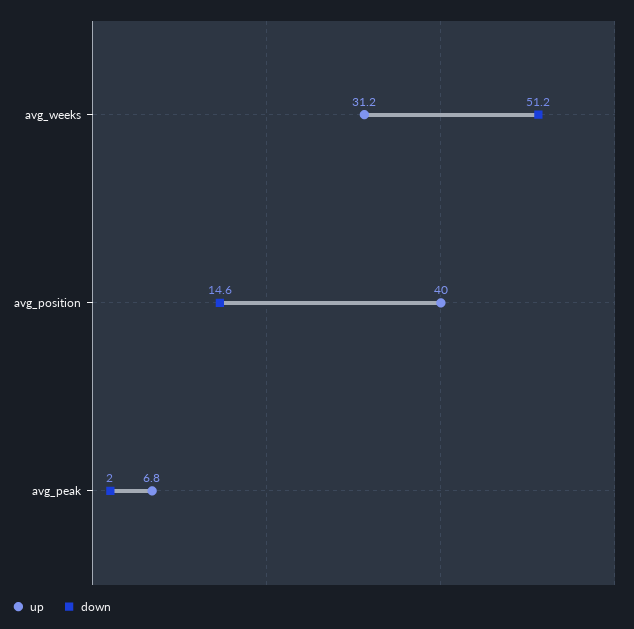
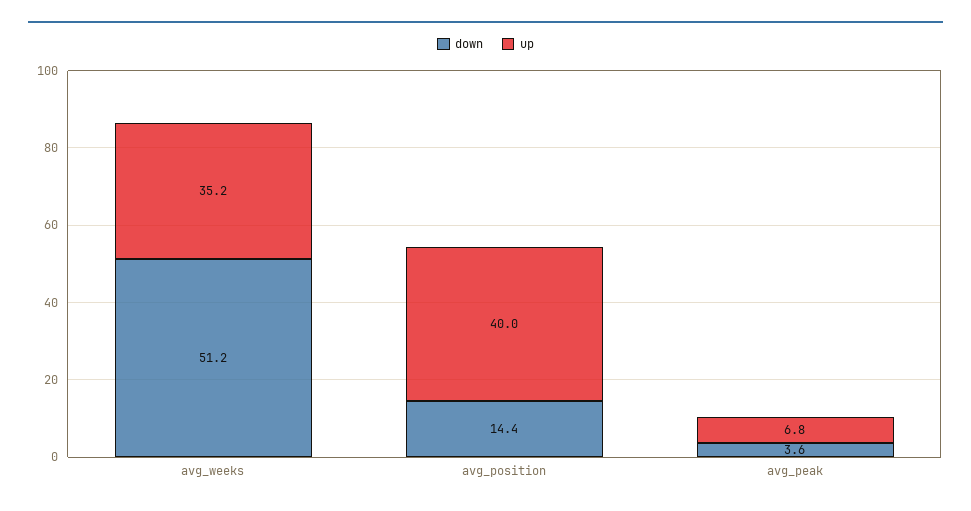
up, avg_weeks: 31.2 -> 35.2
down, avg_position: 14.6 -> 14.4
down, avg_peak: 2 -> 3.6

